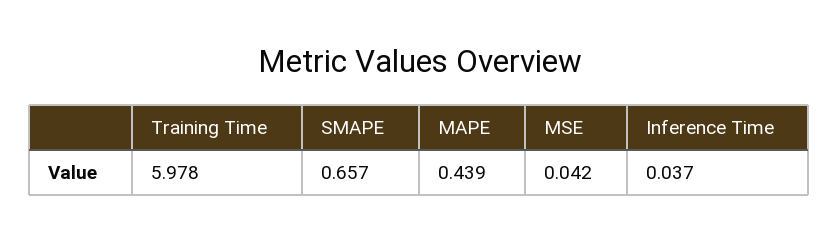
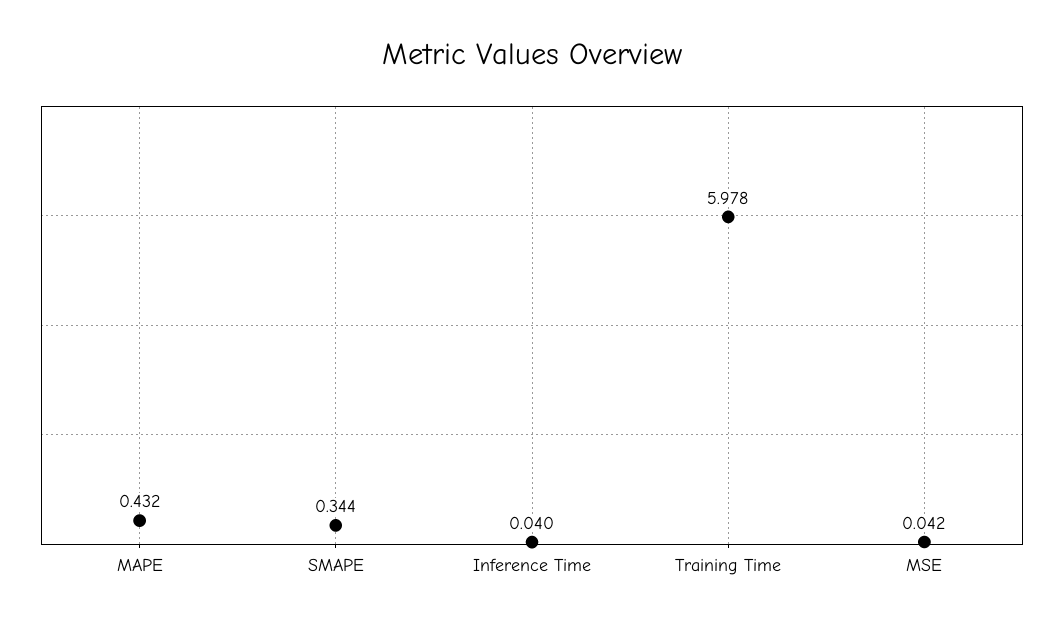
SMAPE: 0.657 -> 0.344
MAPE: 0.439 -> 0.432
Inference Time: 0.037 -> 0.04

